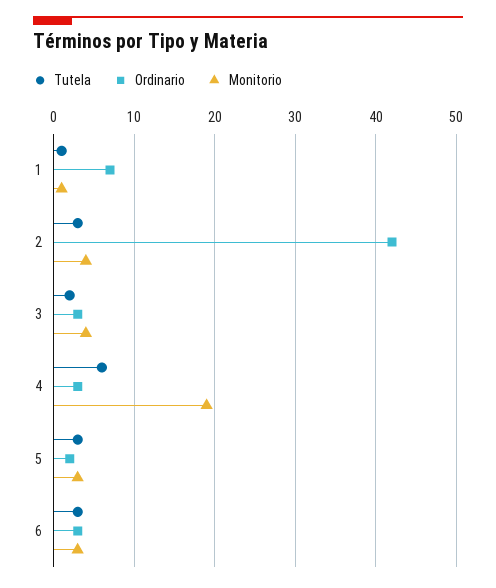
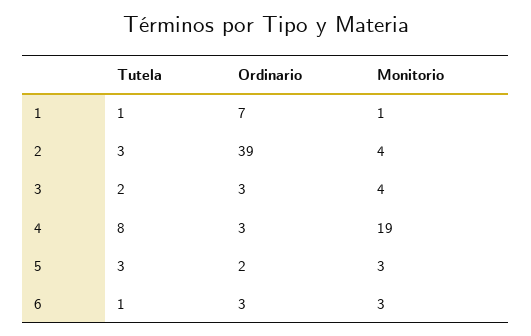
Ordinario, 2: 42 -> 39
Tutela, 4: 6 -> 8
Tutela, 6: 3 -> 1

